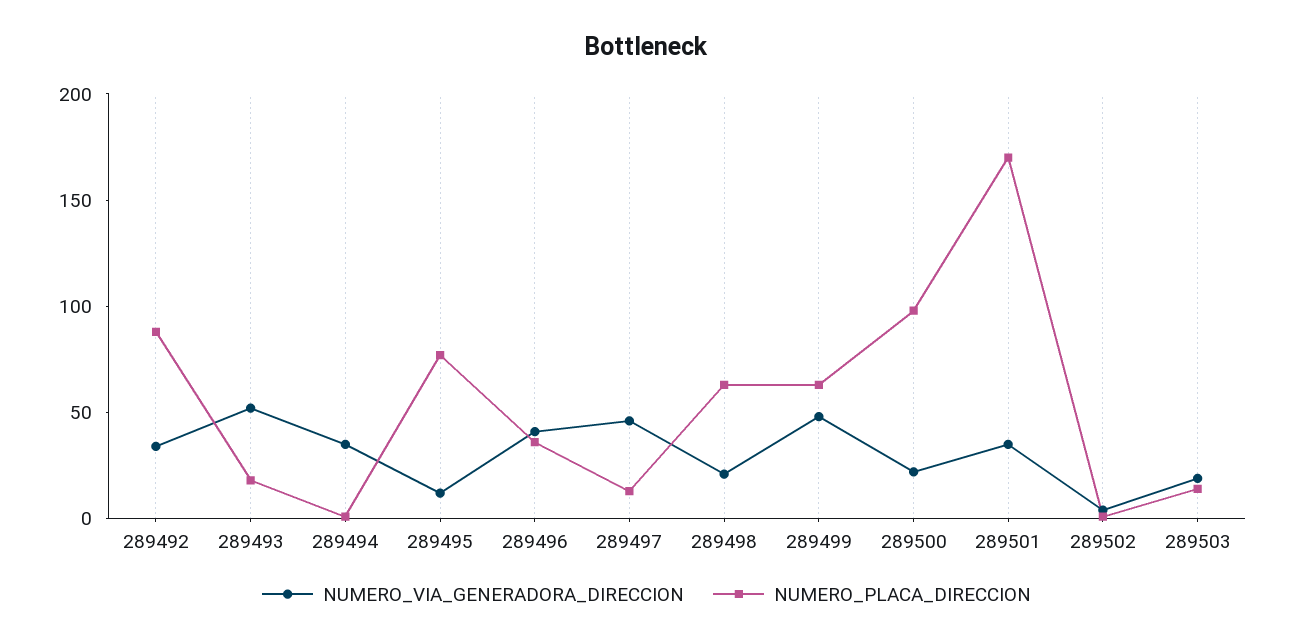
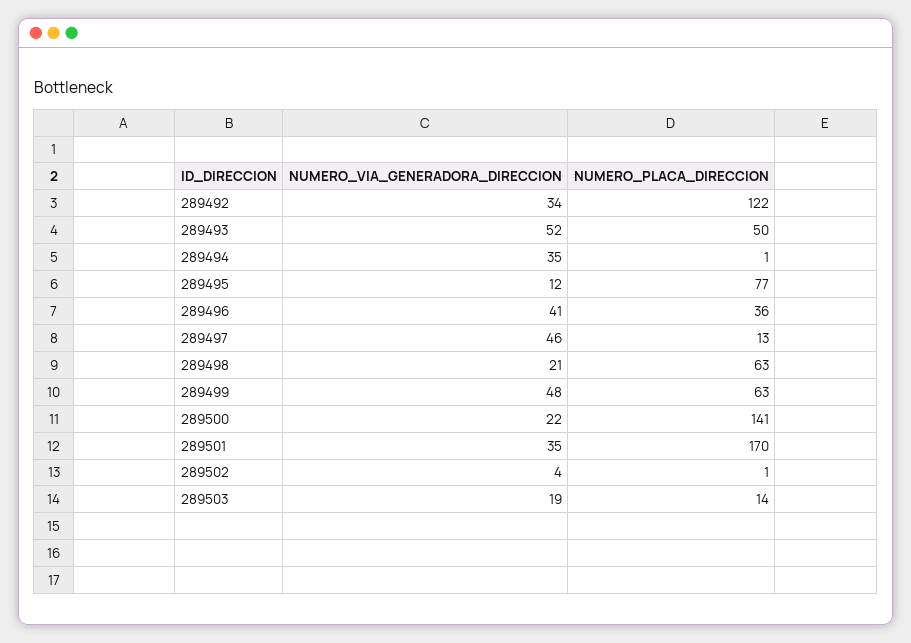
NUMERO_PLACA_DIRECCION, 289492: 90 -> 122
NUMERO_PLACA_DIRECCION, 289493: 20 -> 50
NUMERO_PLACA_DIRECCION, 289500: 100 -> 141

